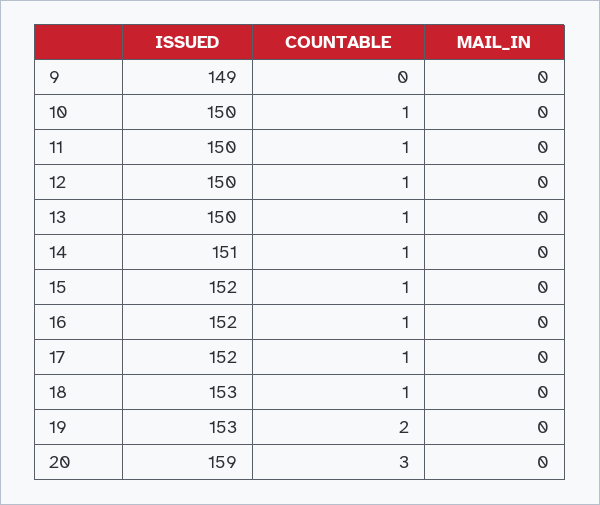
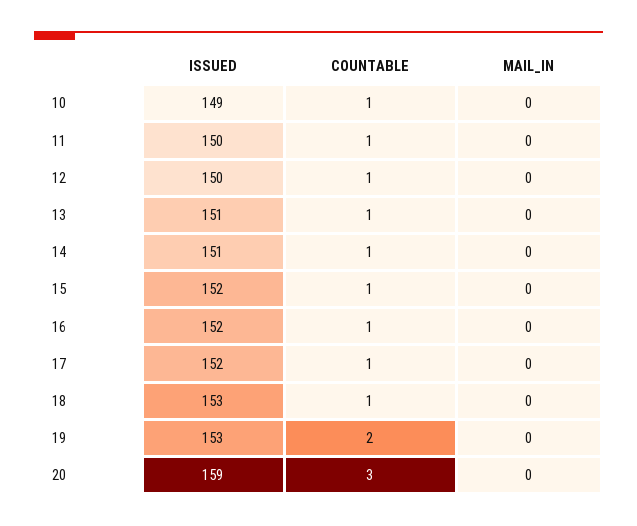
ISSUED, 9: 149 -> none
COUNTABLE, 9: 0 -> none
MAIL_IN, 9: 0 -> none
ISSUED, 10: 150 -> 149
ISSUED, 13: 150 -> 151

